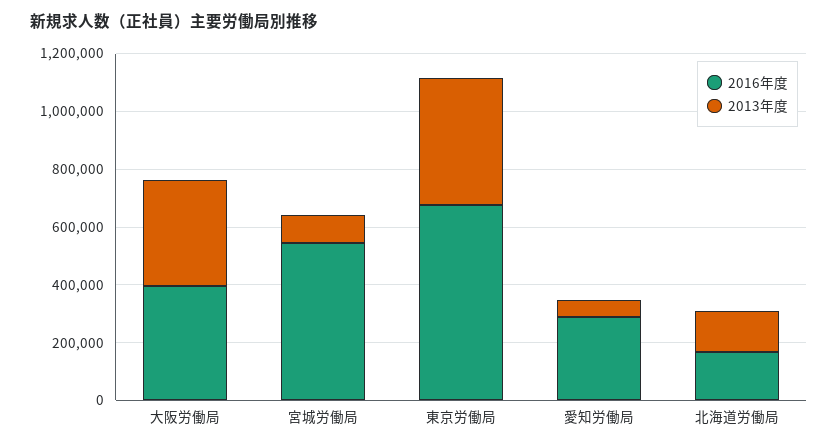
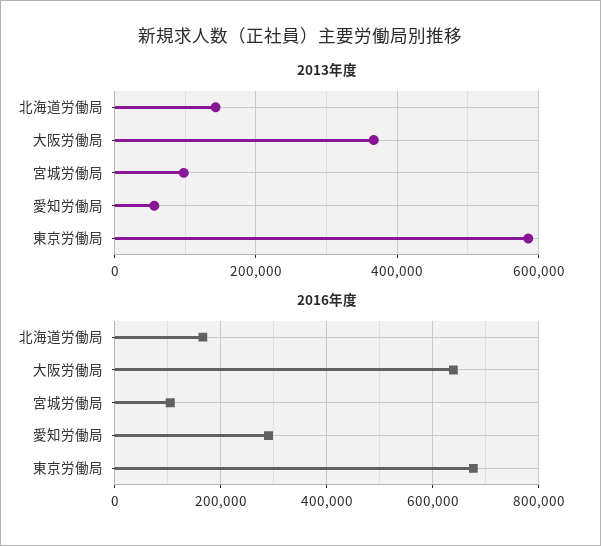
2016年度, 大阪労働局: 400000 -> 640000
2016年度, 宮城労働局: 550000 -> 100000
2013年度, 東京労働局: 450000 -> 580000

